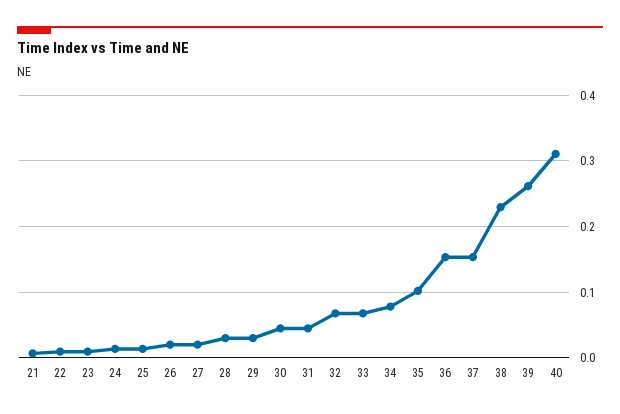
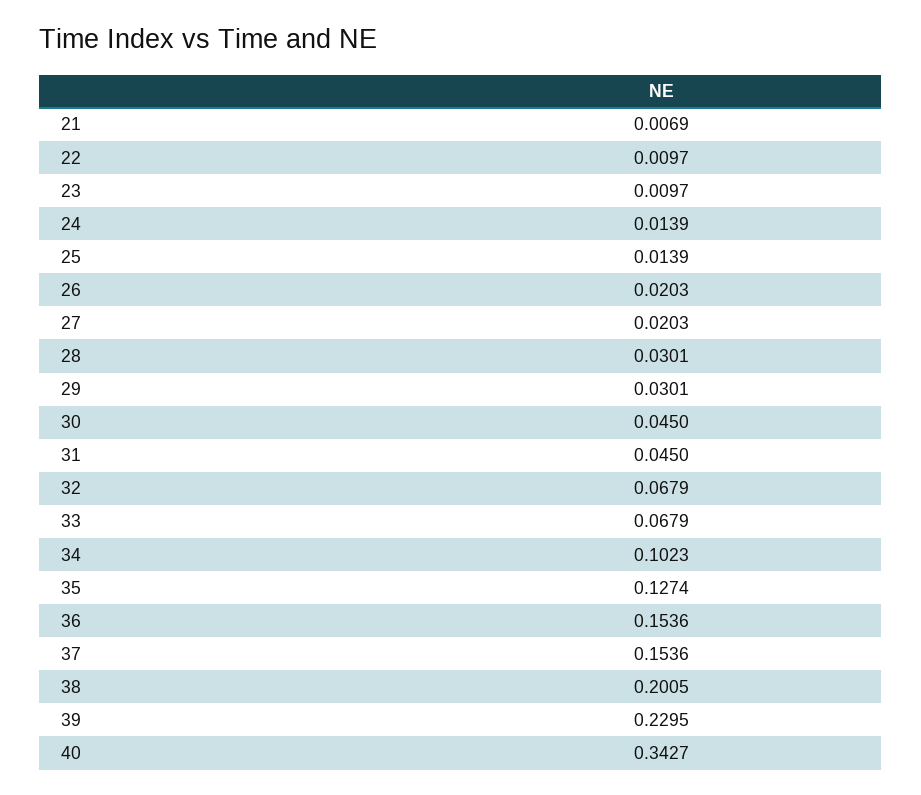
34: 0.08 -> 0.1023
35: 0.1 -> 0.1274
38: 0.23 -> 0.2005
39: 0.26 -> 0.2295
40: 0.31 -> 0.3427

